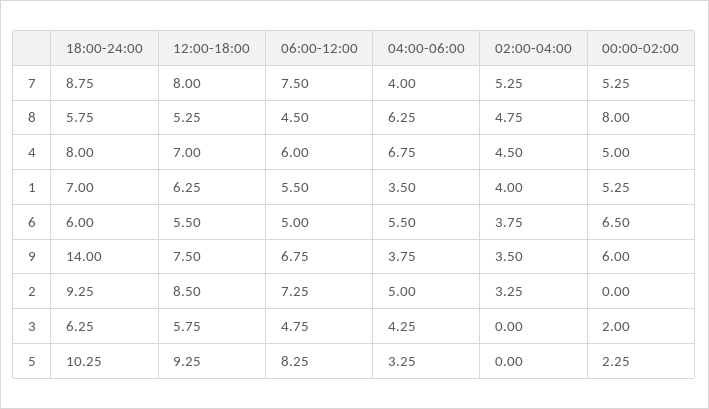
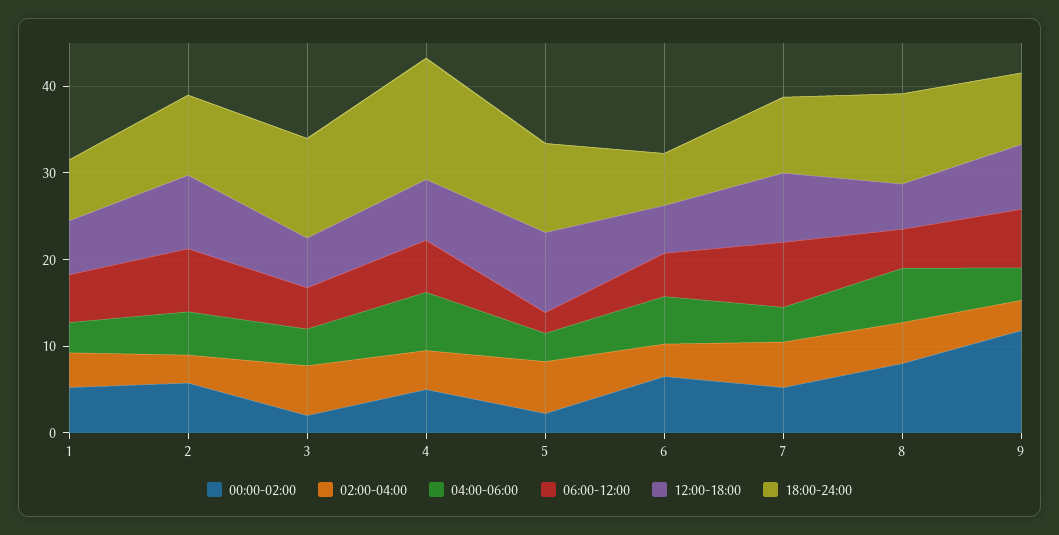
18:00-24:00, 8: 5.75 -> 10
18:00-24:00, 4: 8 -> 14
18:00-24:00, 9: 14 -> 8
00:00-02:00, 9: 6 -> 12
00:00-02:00, 2: 0 -> 6
18:00-24:00, 3: 6.25 -> 12
02:00-04:00, 3: 0 -> 6
06:00-12:00, 5: 8.25 -> 2
02:00-04:00, 5: 0 -> 6

